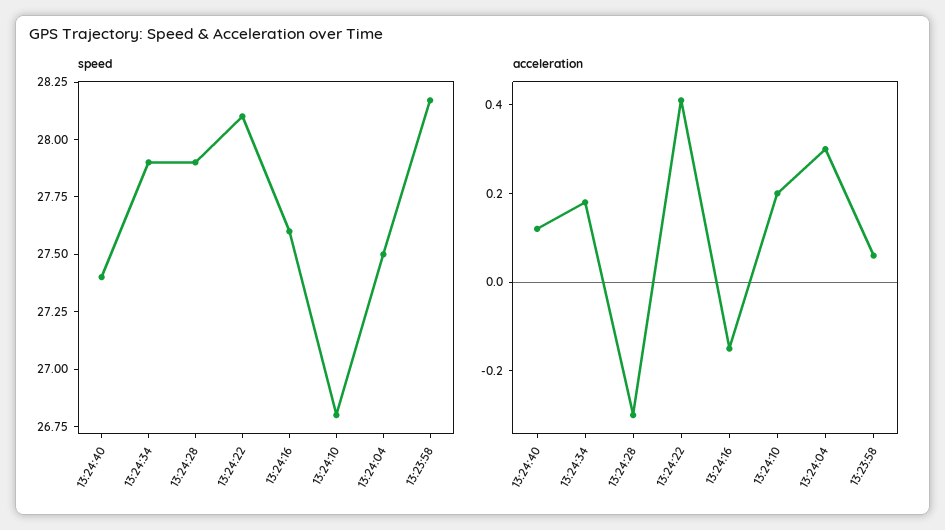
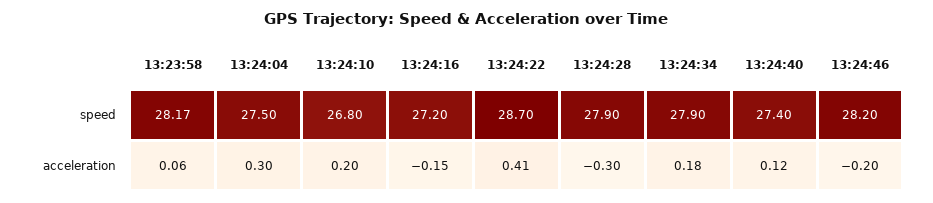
speed, 13:24:22: 28.1 -> 28.7
speed, 13:24:16: 27.6 -> 27.2
speed, 13:24:46: none -> 28.2
acceleration, 13:24:46: none -> -0.2

